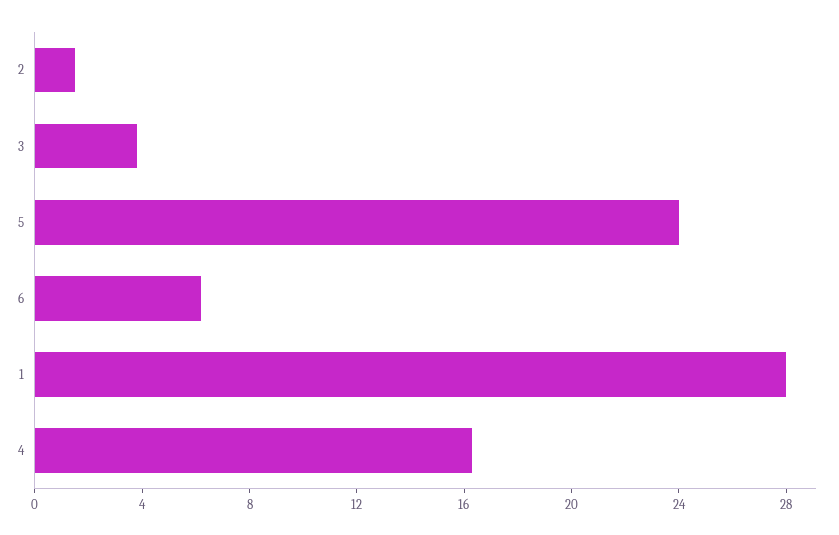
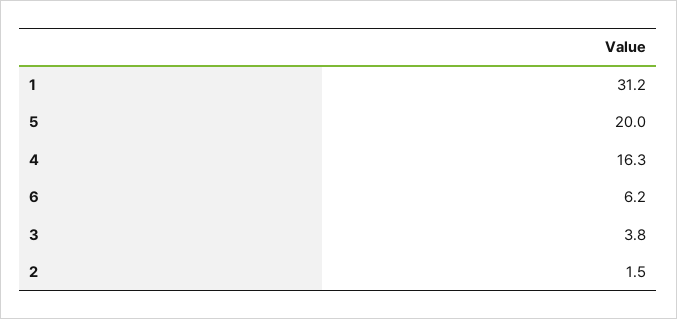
5: 24 -> 20
1: 28 -> 31.2

